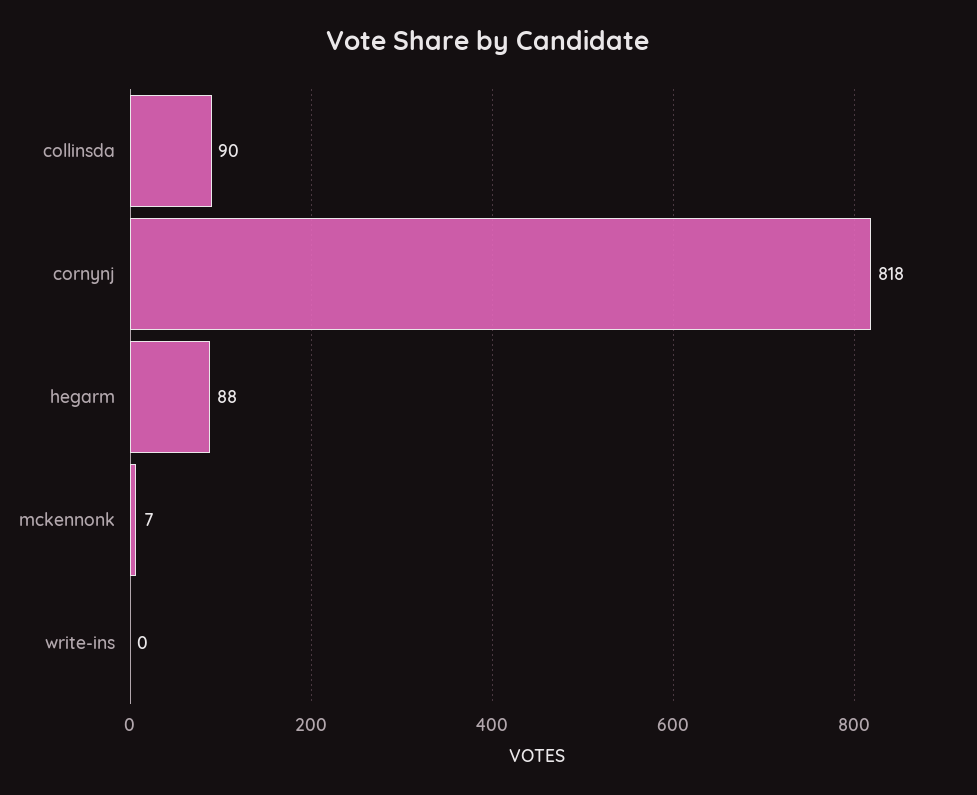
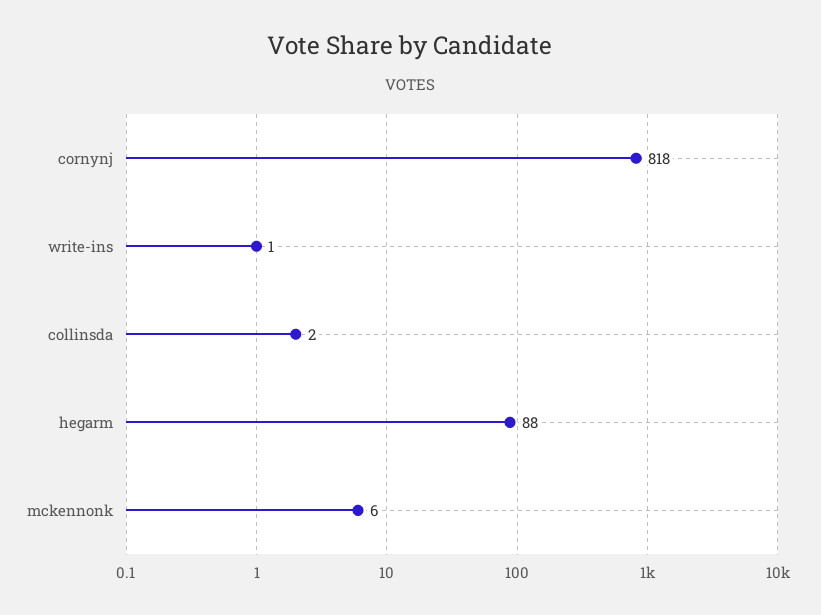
collinsda: 90 -> 2
mckennonk: 7 -> 6
write-ins: 0 -> 1

